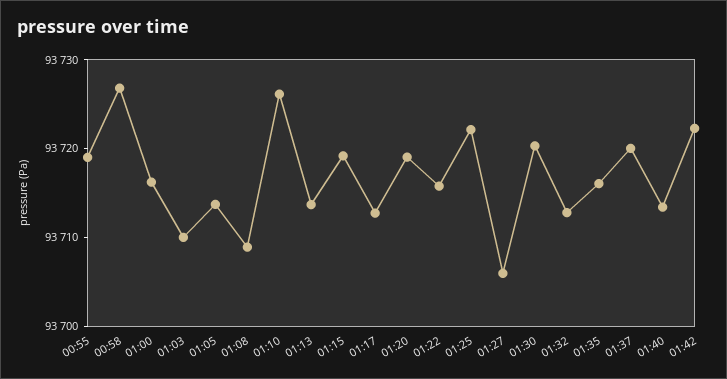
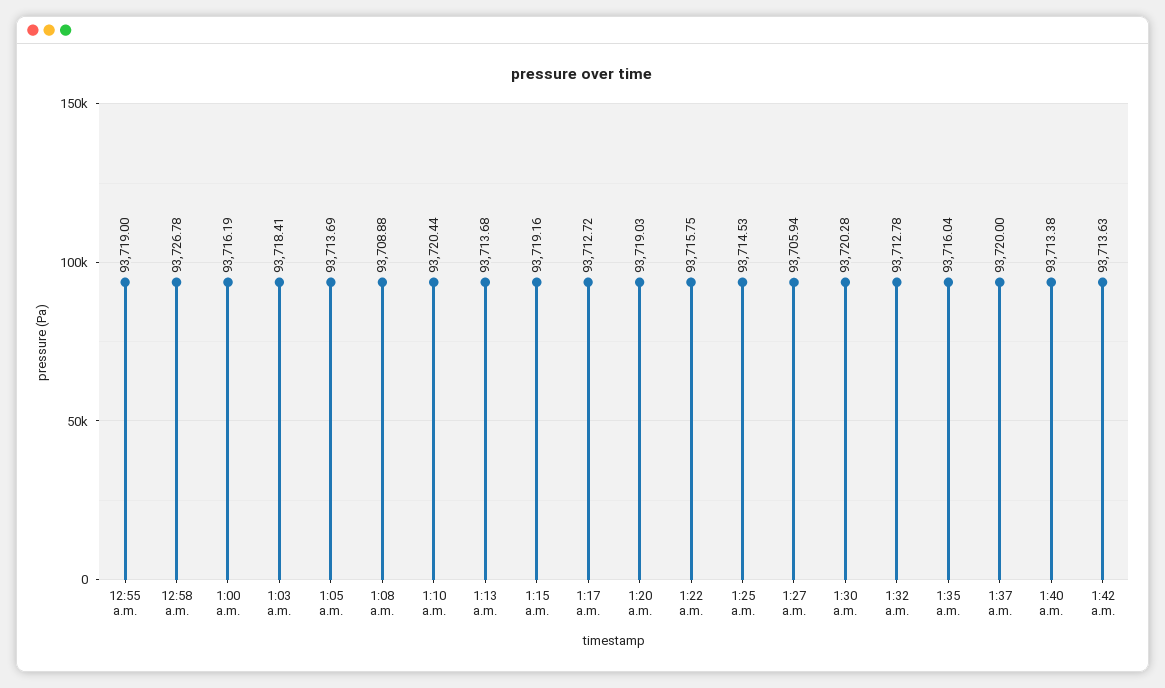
01:03: 93710 -> 93718.41
01:10: 93726 -> 93720.44
01:25: 93722 -> 93714.53
01:42: 93722 -> 93713.63

